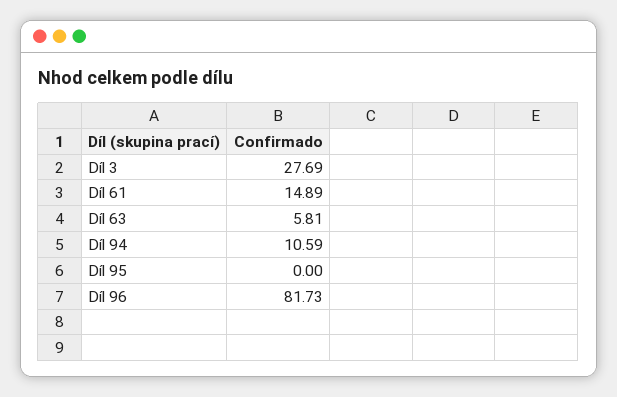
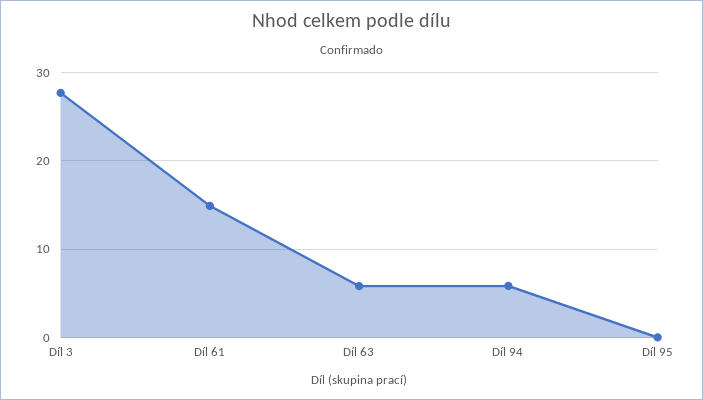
Díl 94: 10.59 -> 6
Díl 96: 81.73 -> none

